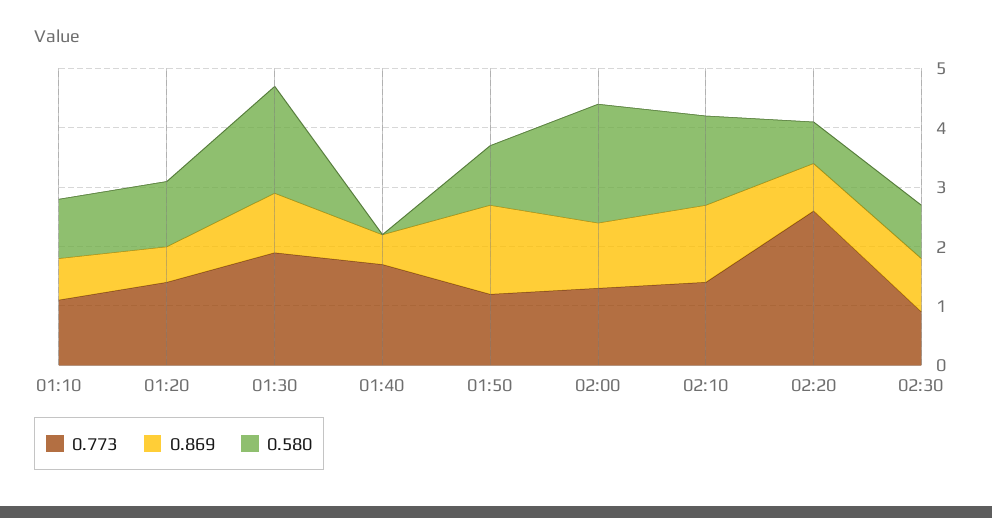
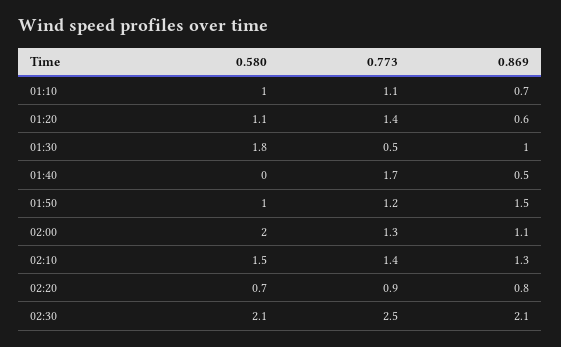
0.773, 01:30: 2 -> 0.5
0.773, 02:20: 2.5 -> 0.9
0.773, 02:30: 1 -> 2.5
0.869, 02:30: 1 -> 2.1
0.580, 02:30: 1 -> 2.1

